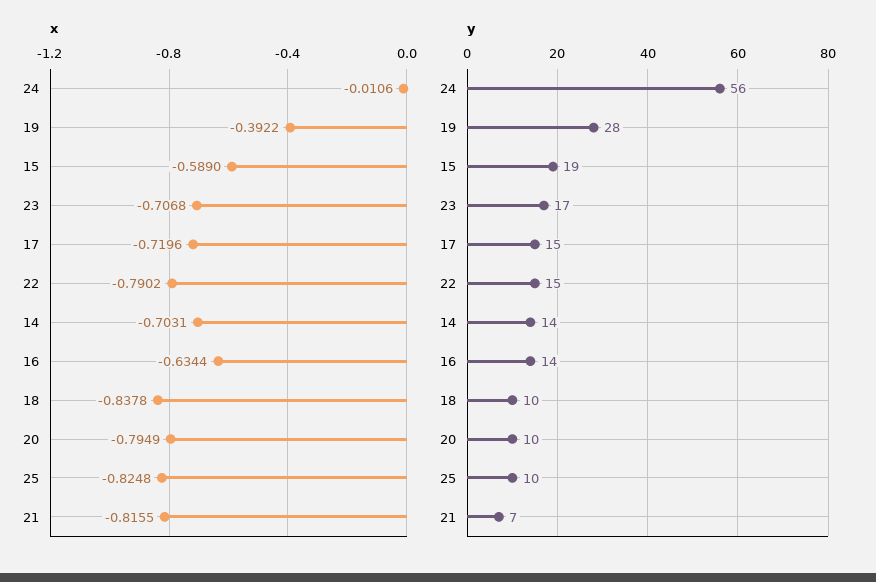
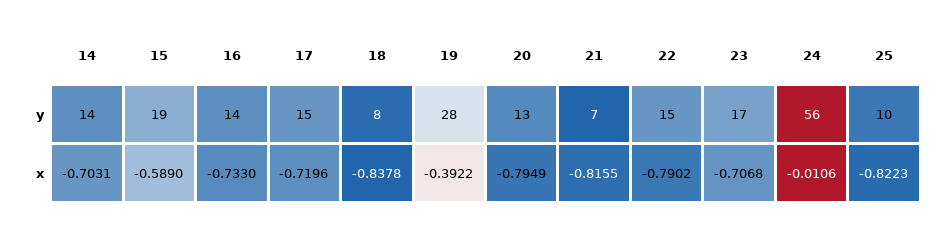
x, 16: -0.6344 -> -0.733
x, 25: -0.8248 -> -0.8223
y, 18: 10 -> 8
y, 20: 10 -> 13

